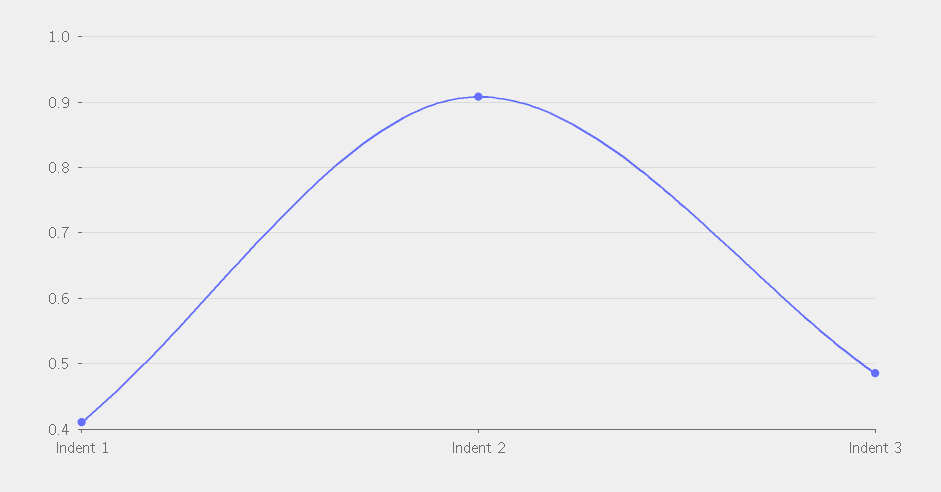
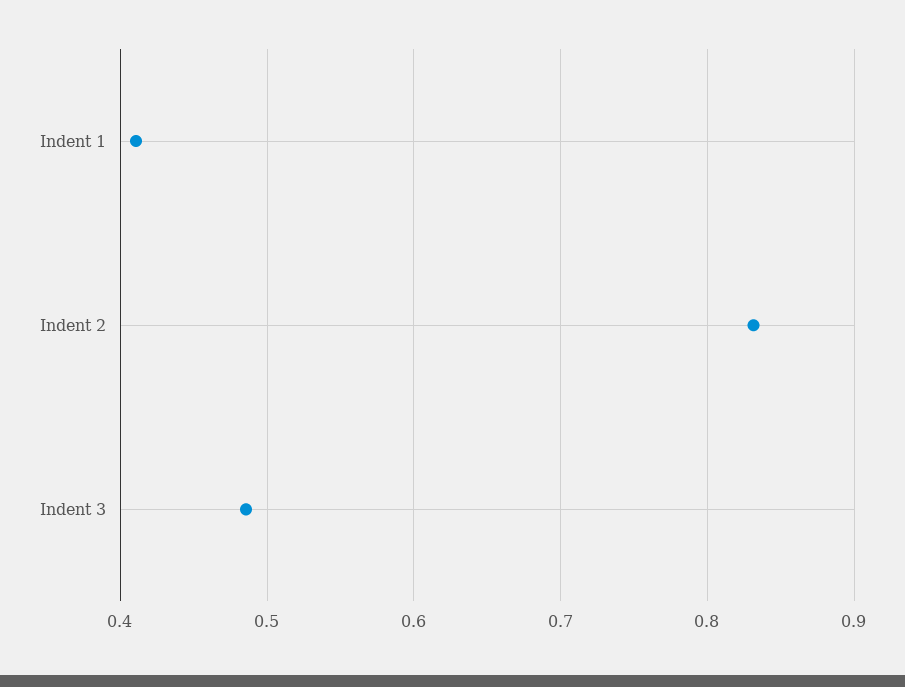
Indent 2: 0.91 -> 0.83

